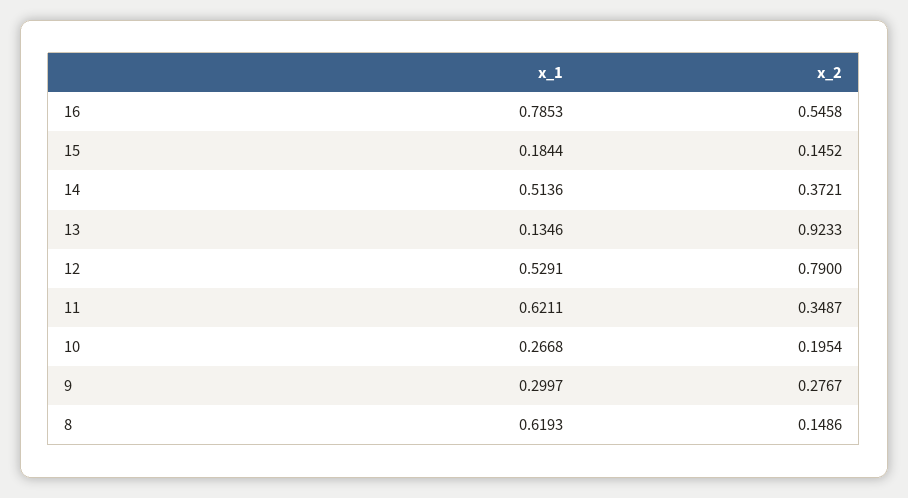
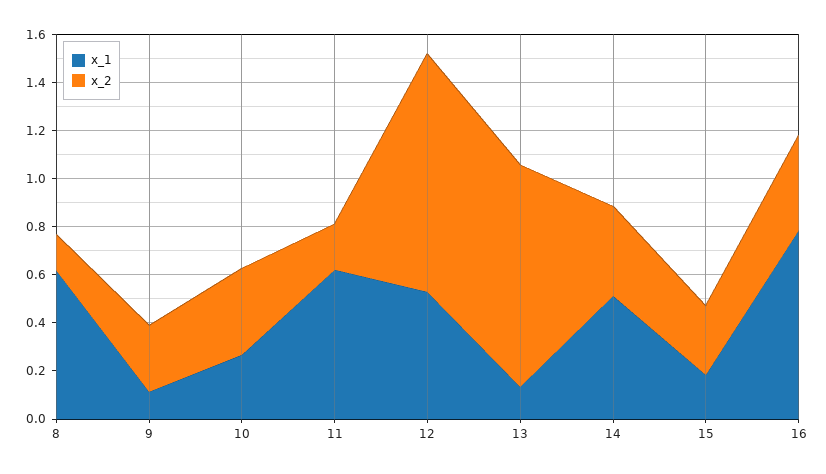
x_2, 16: 0.5458 -> 0.4
x_2, 15: 0.1452 -> 0.3
x_2, 12: 0.79 -> 1
x_2, 11: 0.3487 -> 0.2
x_2, 10: 0.1954 -> 0.35
x_1, 9: 0.2997 -> 0.1

